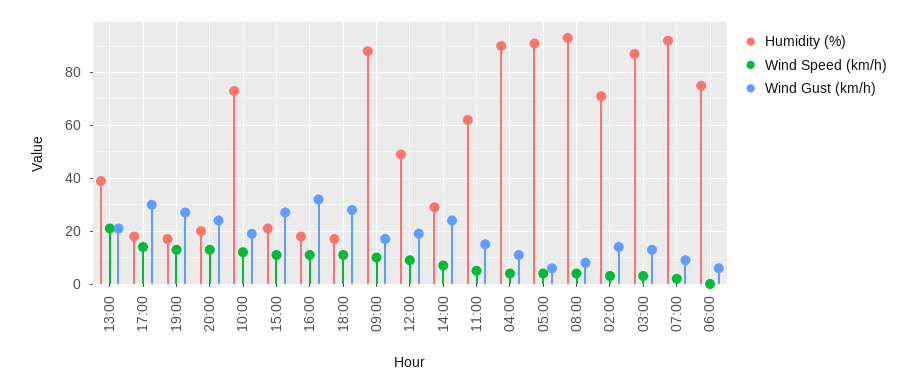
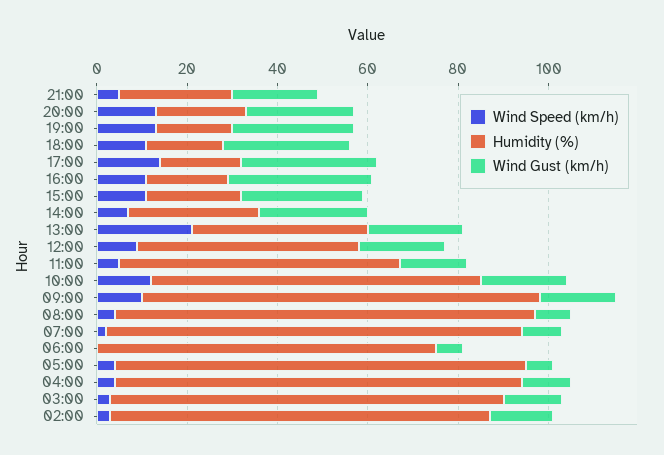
Humidity (%), 02:00: 70 -> 85
Wind Speed (km/h), 21:00: none -> 5
Humidity (%), 21:00: none -> 25
Wind Gust (km/h), 21:00: none -> 20

